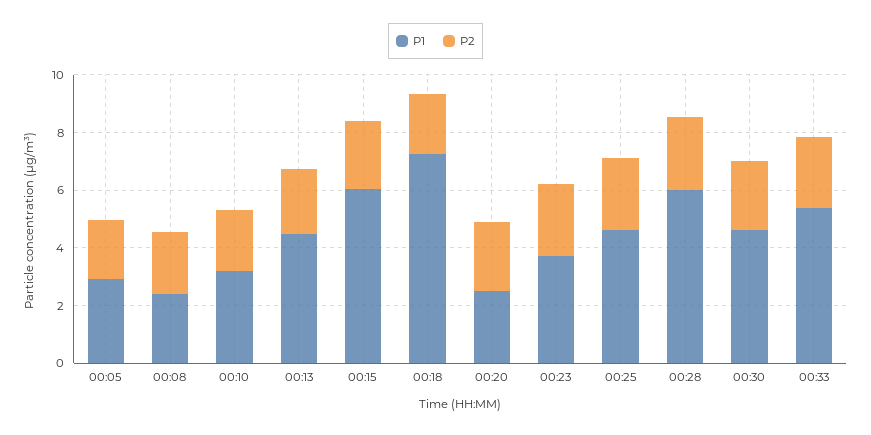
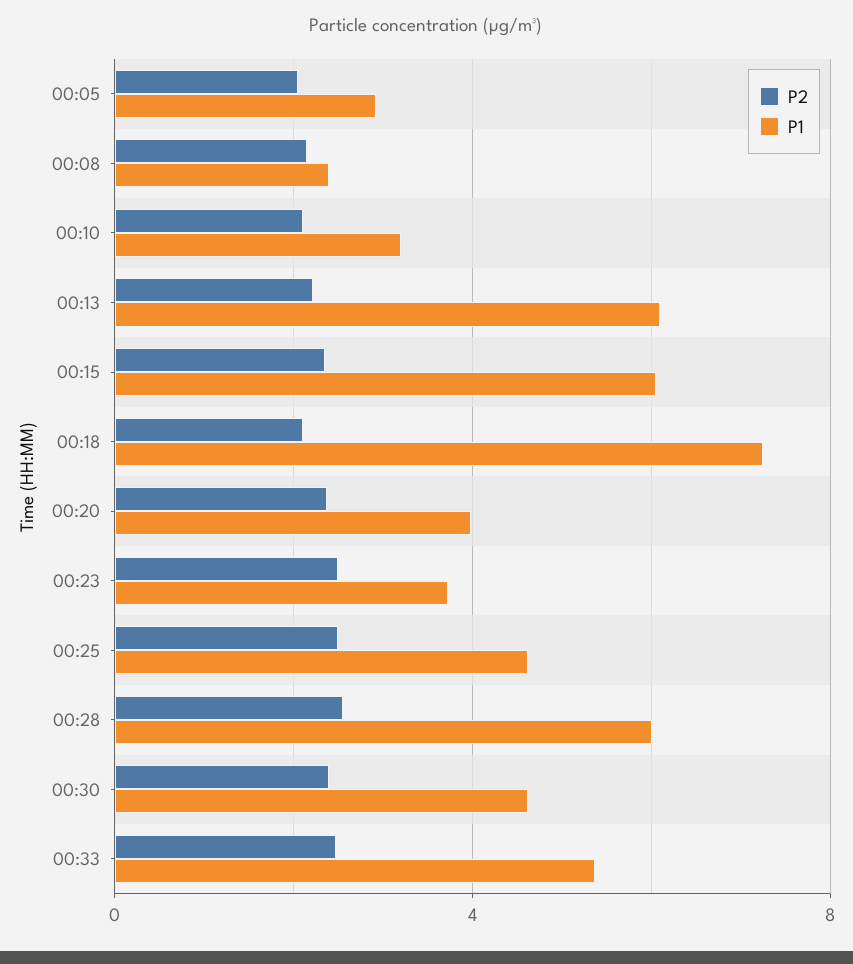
P1, 00:13: 4.5 -> 6
P1, 00:20: 2.5 -> 4

